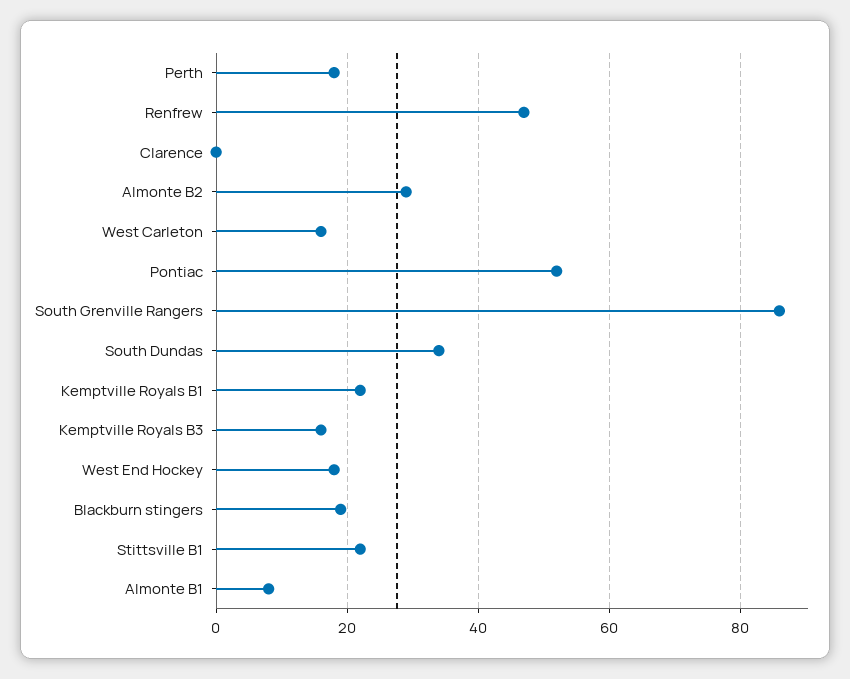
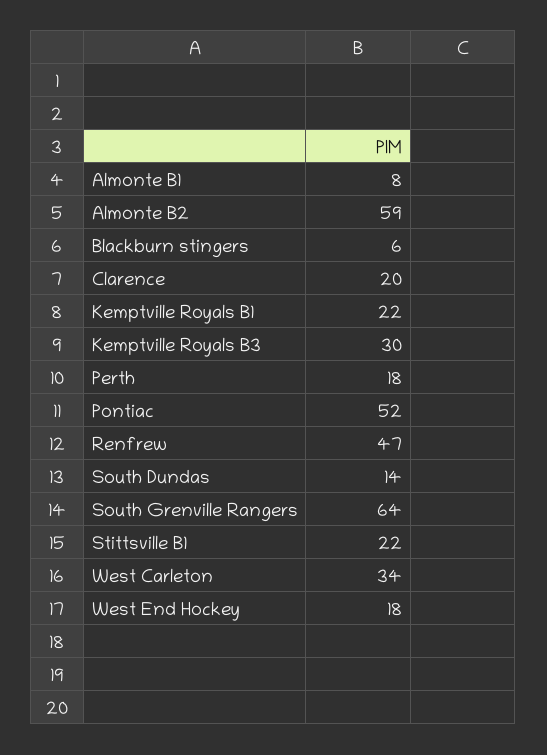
Clarence: 0 -> 20
Almonte B2: 30 -> 59
West Carleton: 15 -> 34
South Grenville Rangers: 85 -> 64
South Dundas: 35 -> 14
Kemptville Royals B3: 15 -> 30
Blackburn stingers: 20 -> 6

